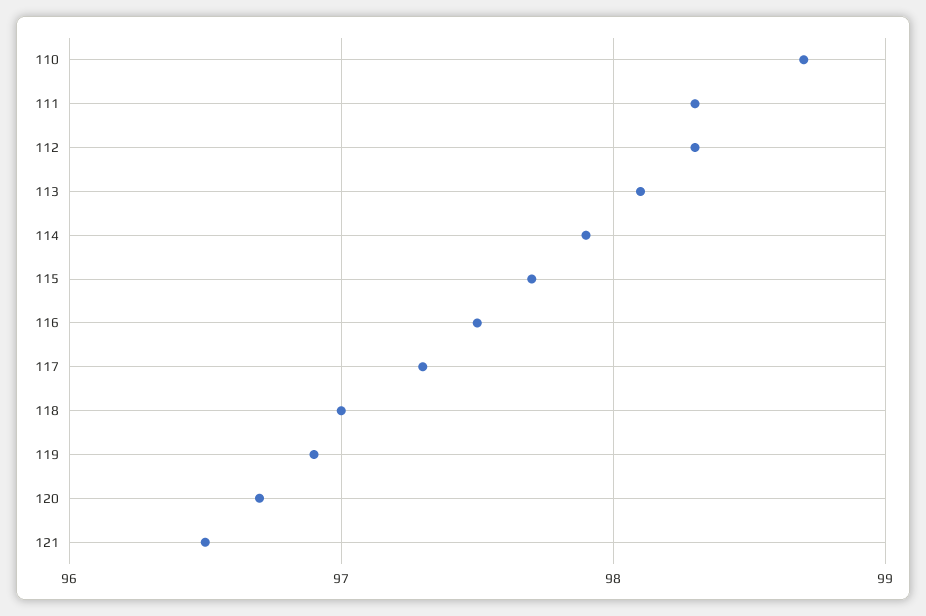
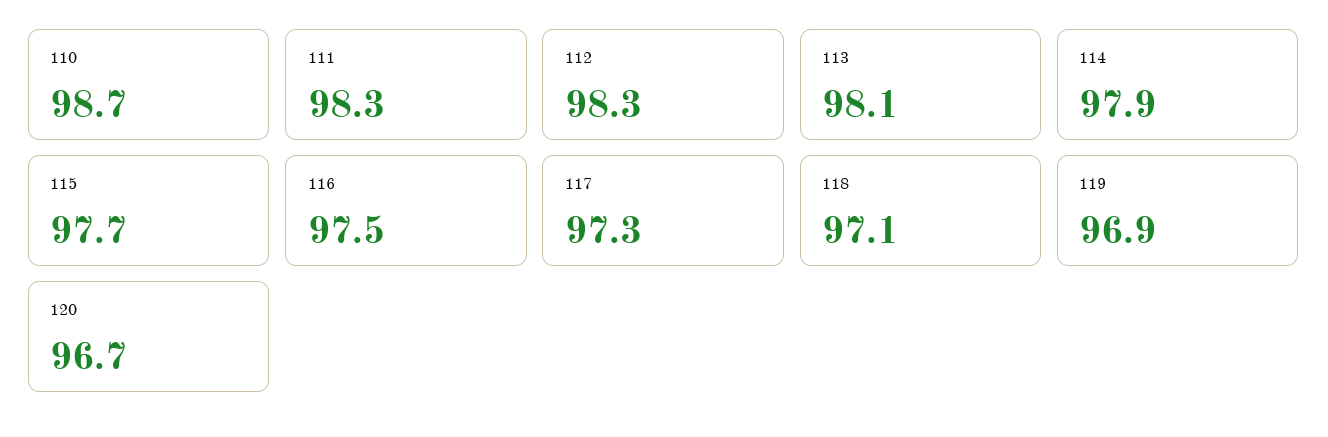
118: 97 -> 97.1
121: 96.5 -> none

